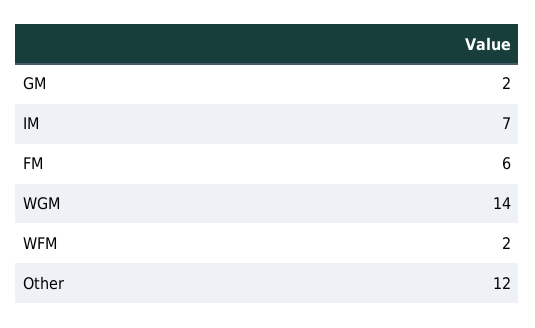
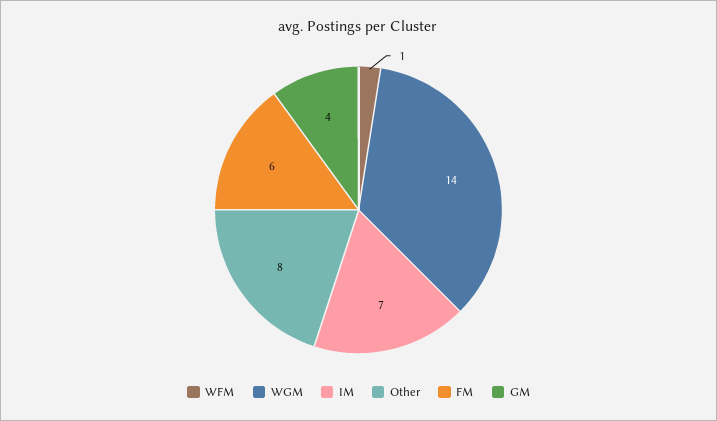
GM: 2 -> 4
WFM: 2 -> 1
Other: 12 -> 8

